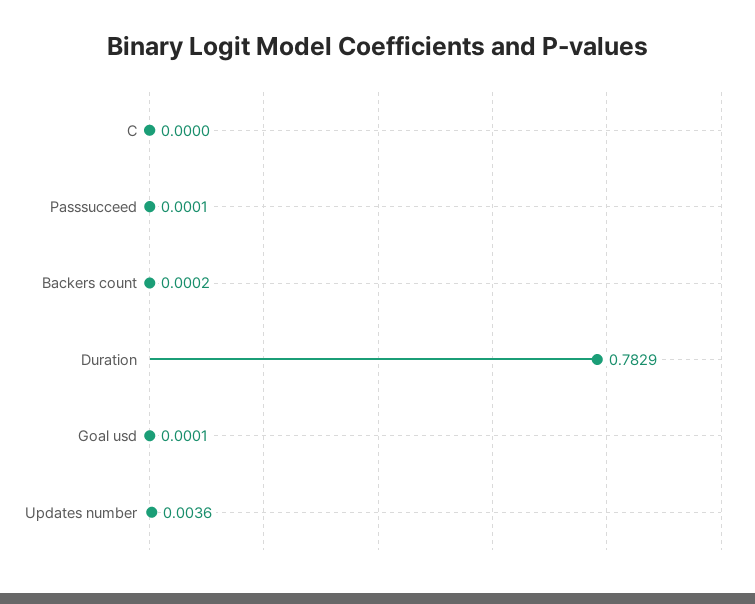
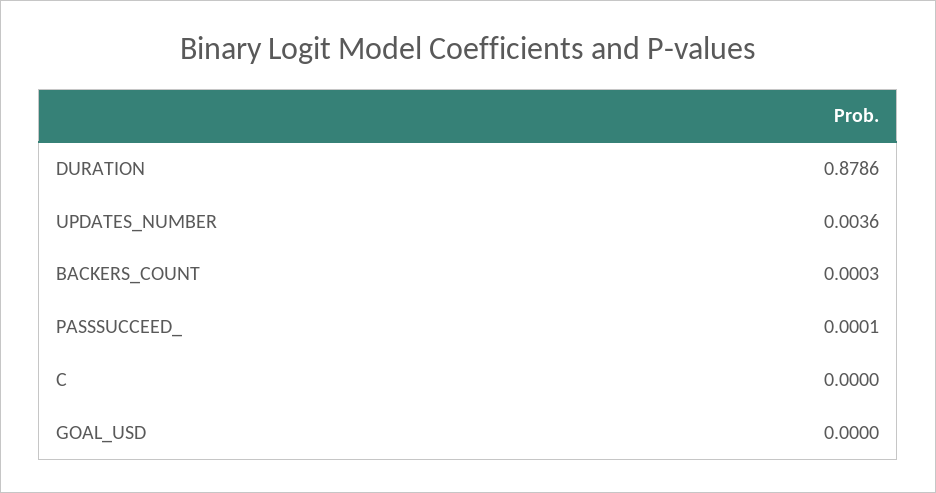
Backers count: 0.0002 -> 0.0003
Duration: 0.7829 -> 0.8786
Goal usd: 0.0001 -> 0

